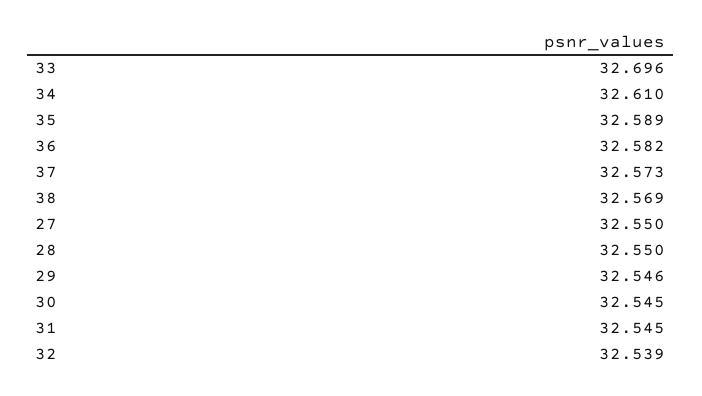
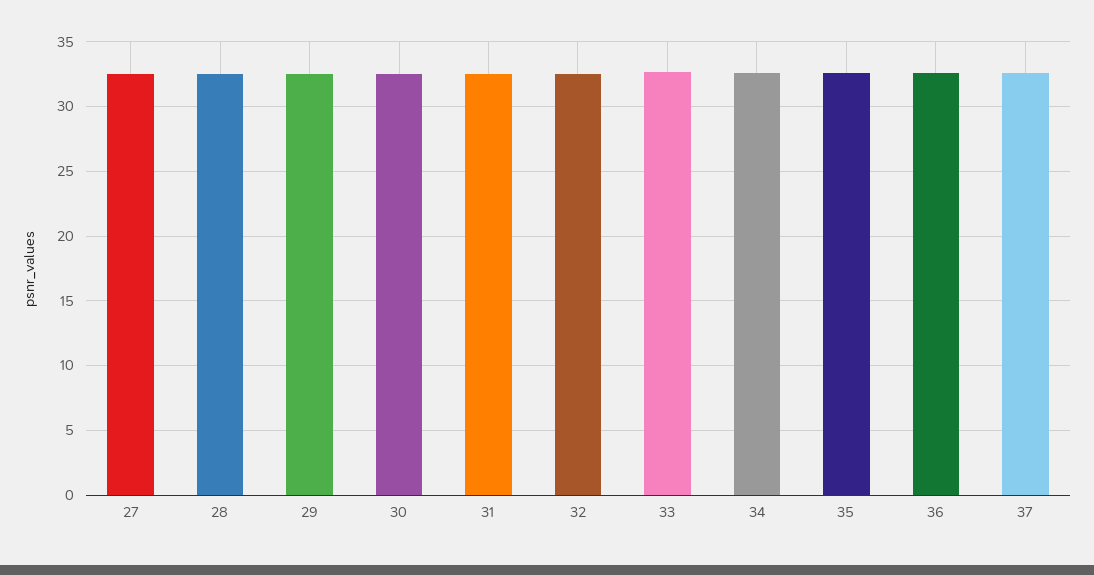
38: 32.569 -> none

